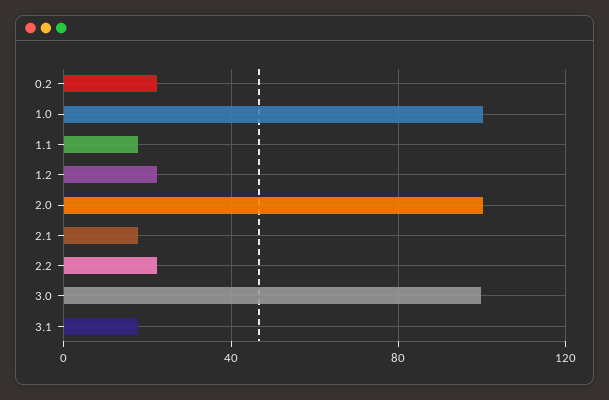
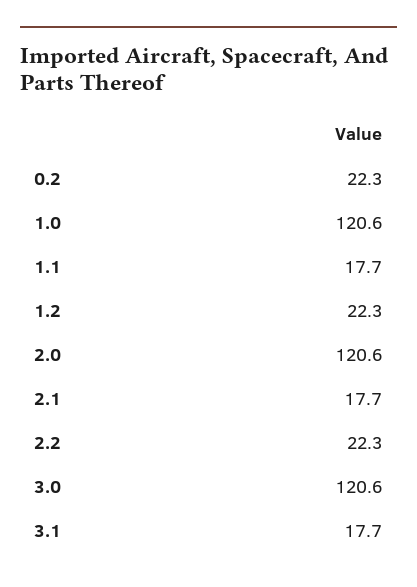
1.0: 100 -> 120.6
2.0: 100 -> 120.6
3.0: 100 -> 120.6

